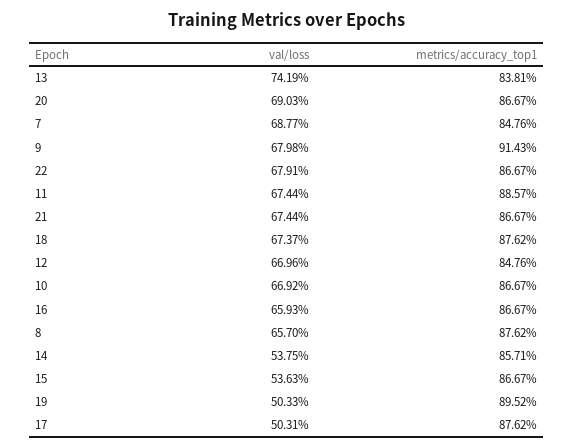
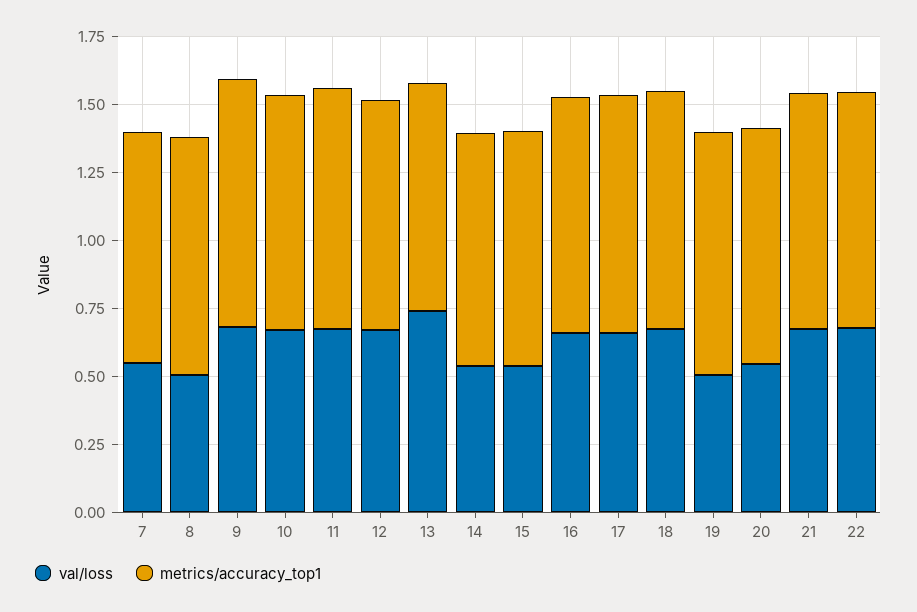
val/loss, 20: 0.6903 -> 0.55
val/loss, 7: 0.6877 -> 0.55
val/loss, 8: 0.657 -> 0.5
val/loss, 17: 0.5031 -> 0.65

